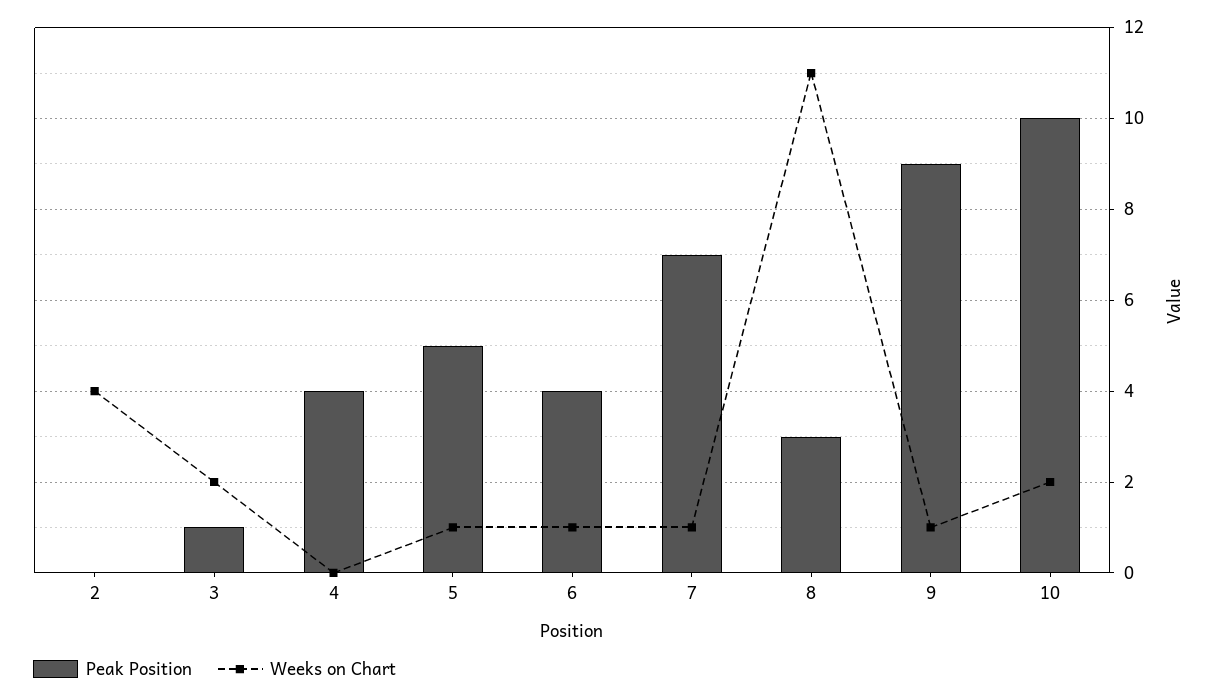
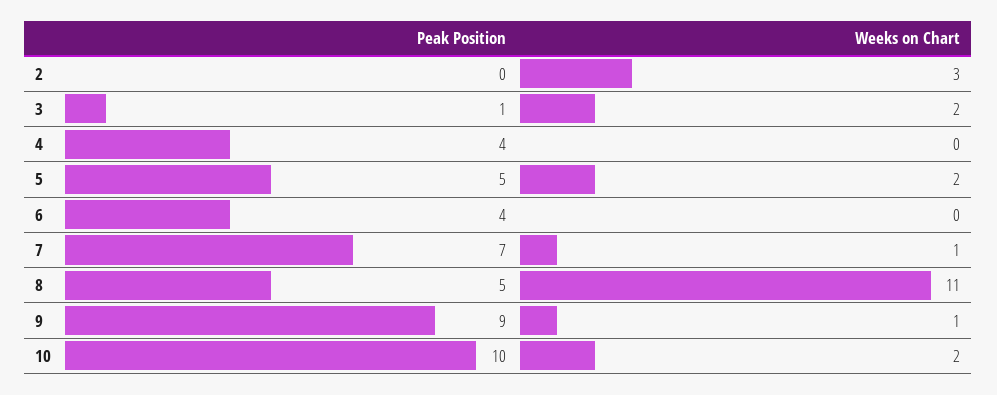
Weeks on Chart, 2: 4 -> 3
Weeks on Chart, 5: 1 -> 2
Weeks on Chart, 6: 1 -> 0
Peak Position, 8: 3 -> 5

